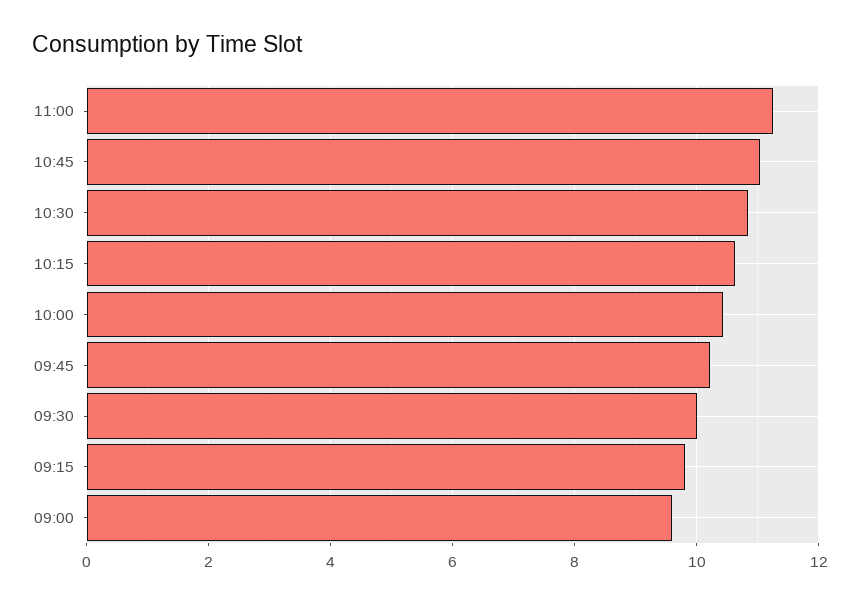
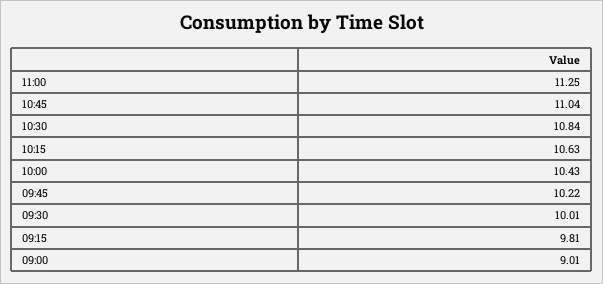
09:00: 9.6 -> 9.01

